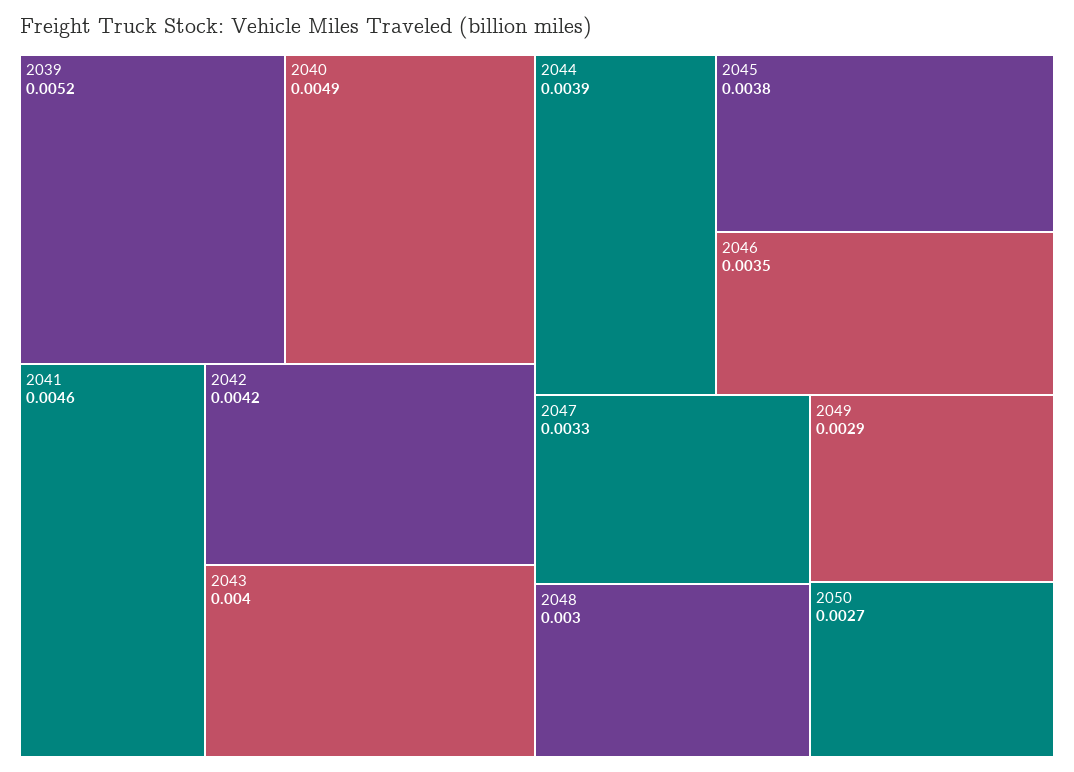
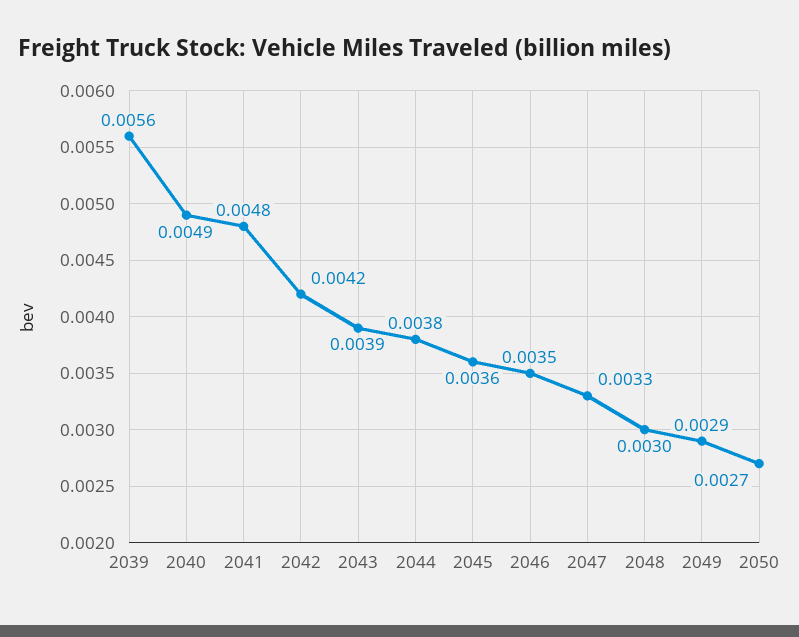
2039: 0.0052 -> 0.0056
2041: 0.0046 -> 0.0048
2043: 0.004 -> 0.0039
2044: 0.0039 -> 0.0038
2045: 0.0038 -> 0.0036

